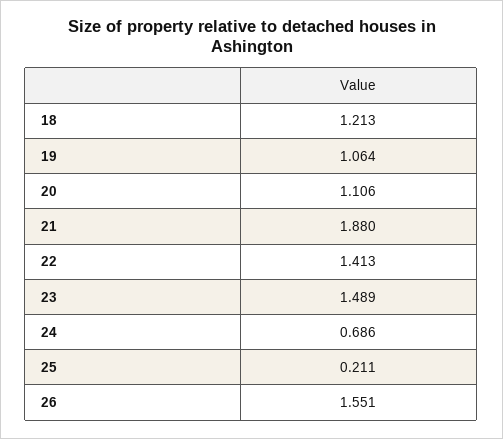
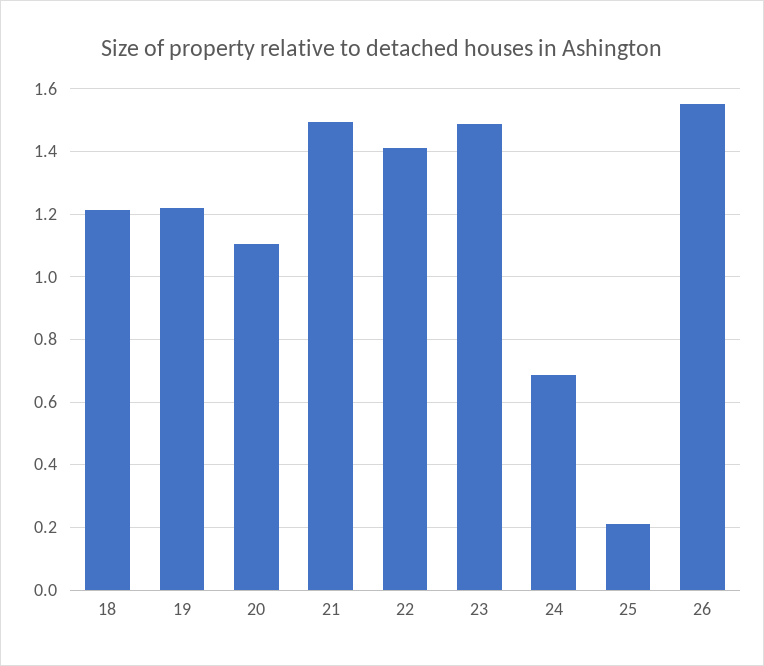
19: 1.064 -> 1.22
21: 1.88 -> 1.5

